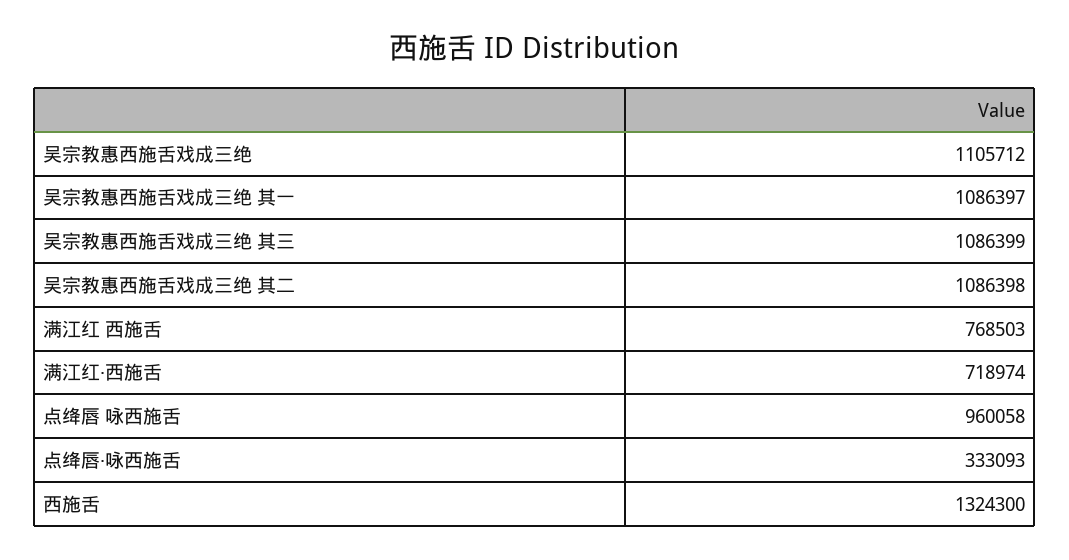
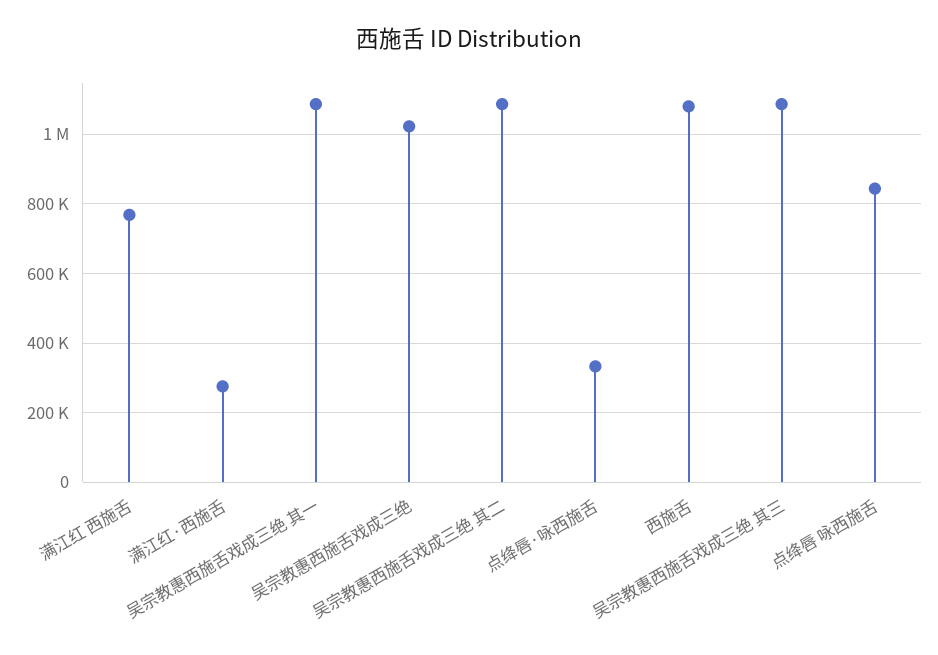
吴宗教惠西施舌戏成三绝: 1105712 -> 1020000
满江红·西施舌: 718974 -> 280000
点绛唇 咏西施舌: 960058 -> 840000
西施舌: 1324300 -> 1080000

